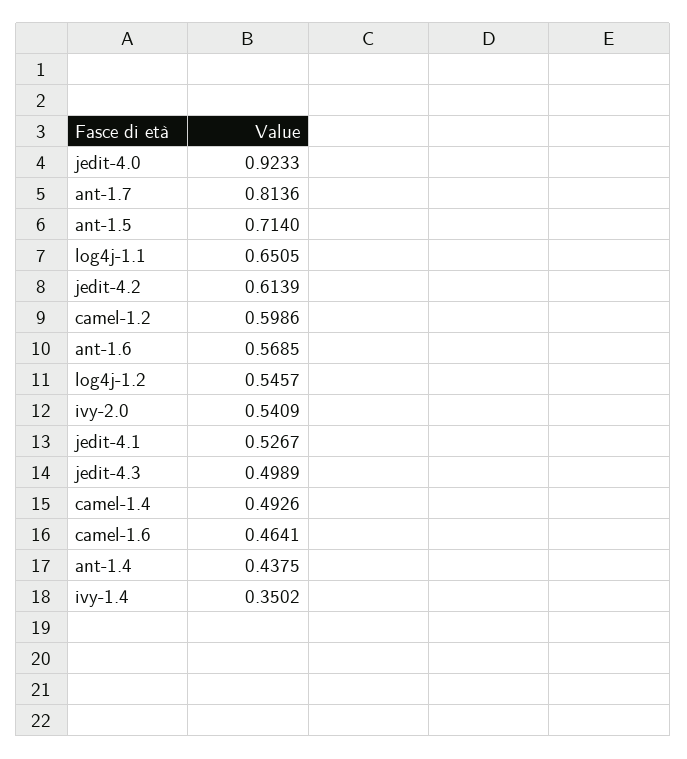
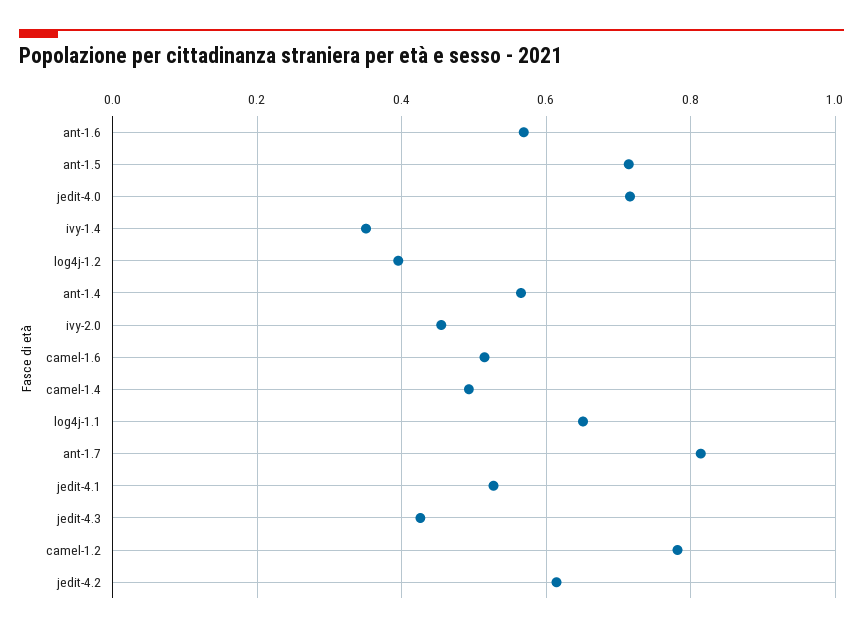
jedit-4.0: 0.9233 -> 0.72
camel-1.2: 0.5986 -> 0.78
log4j-1.2: 0.5457 -> 0.4
ivy-2.0: 0.5409 -> 0.46
jedit-4.3: 0.4989 -> 0.42
camel-1.6: 0.4641 -> 0.52
ant-1.4: 0.4375 -> 0.56

